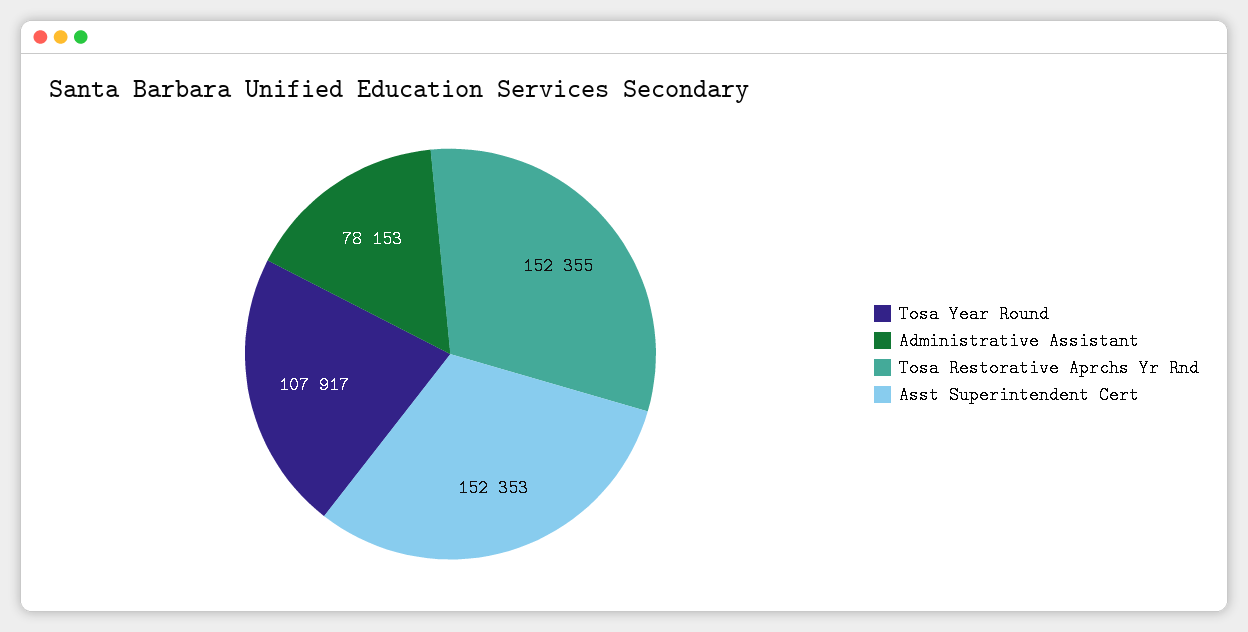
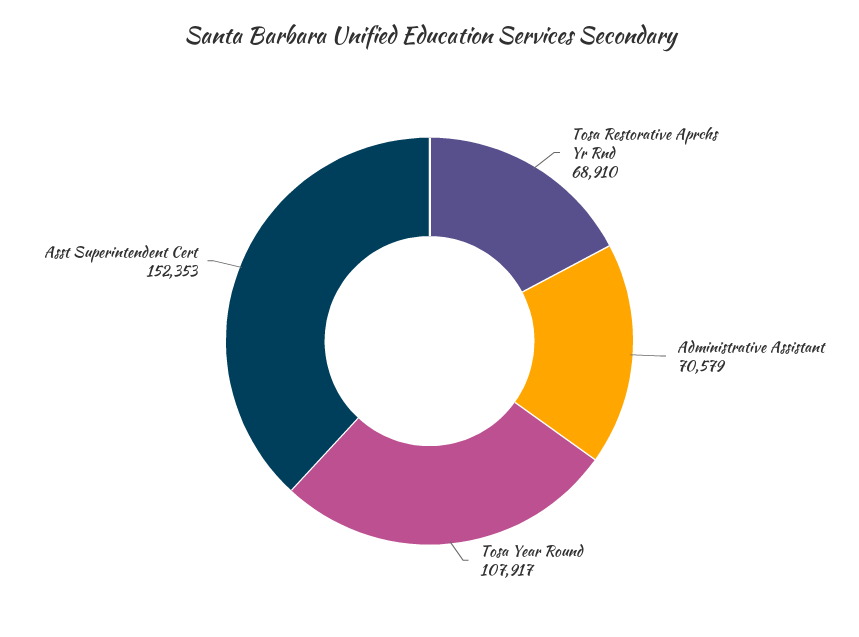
Administrative Assistant: 78153 -> 70579
Tosa Restorative Aprchs Yr Rnd: 152355 -> 68910

